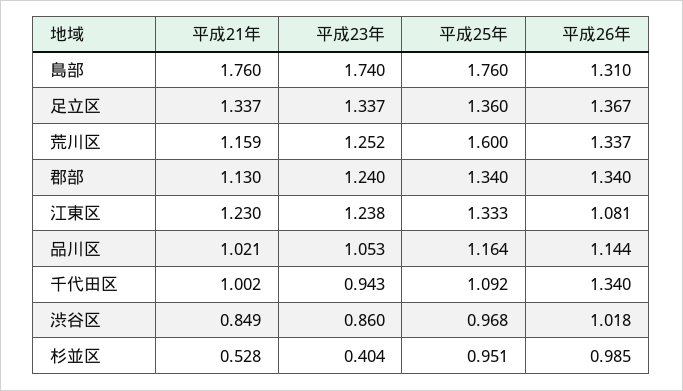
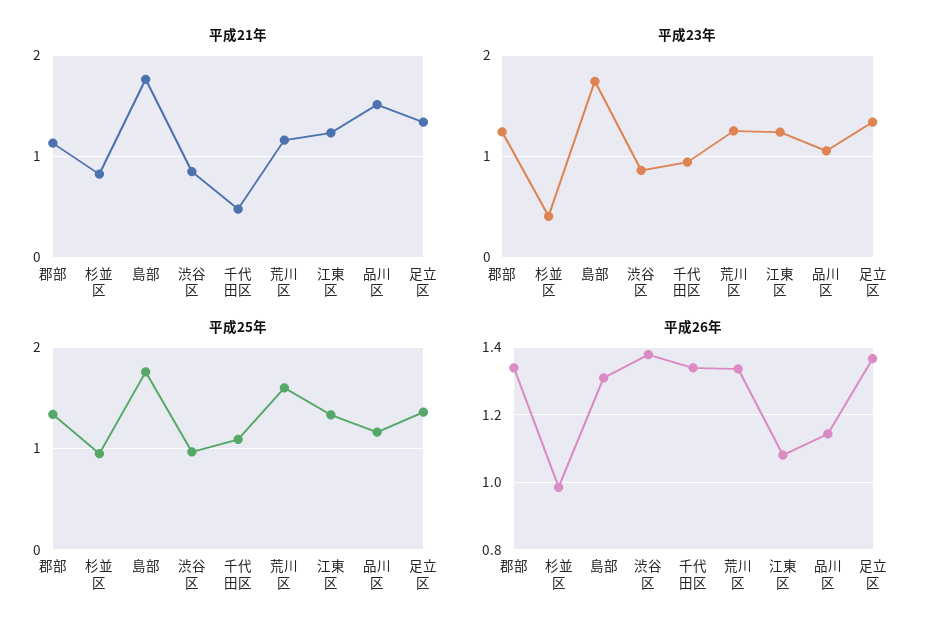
平成21年, 品川区: 1.021 -> 1.5
平成21年, 千代田区: 1.002 -> 0.5
平成26年, 渋谷区: 1.018 -> 1.38
平成21年, 杉並区: 0.528 -> 0.8

